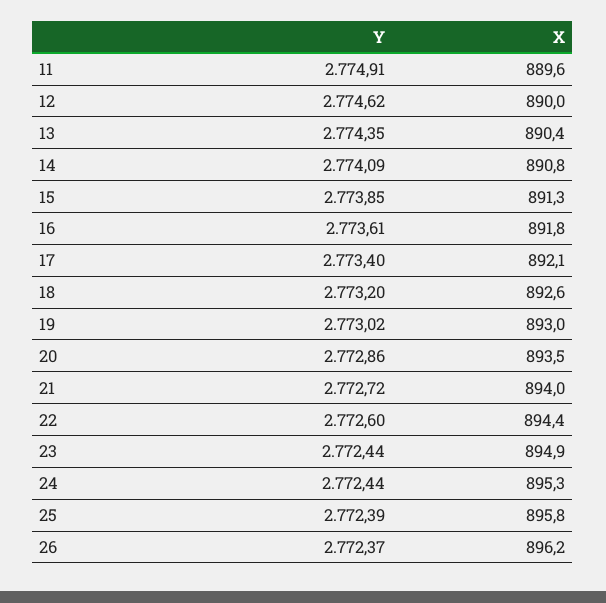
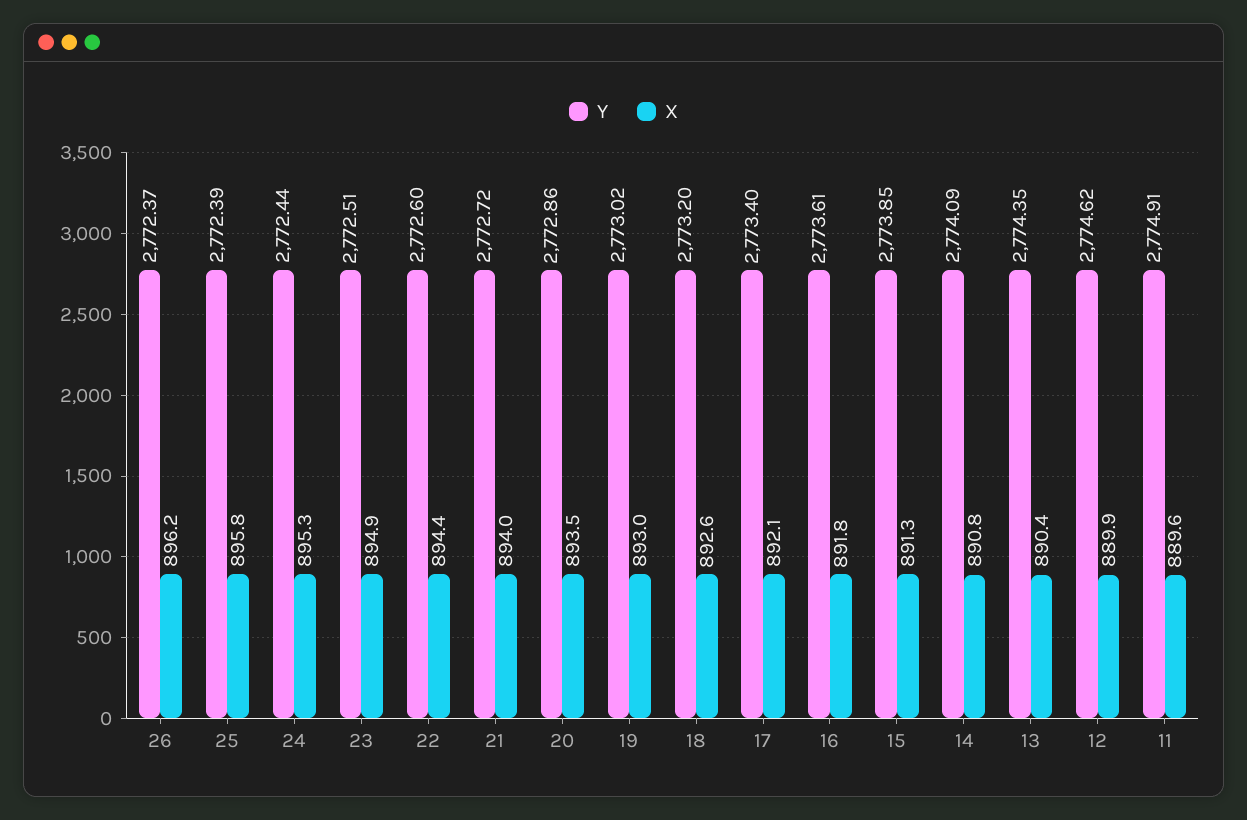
X, 12: 890 -> 889.9
Y, 23: 2772.44 -> 2772.51

